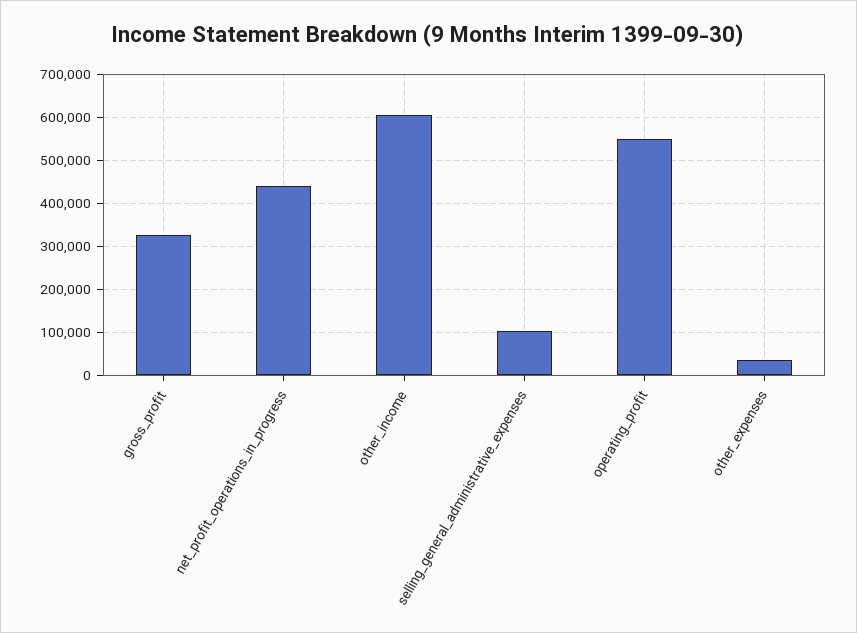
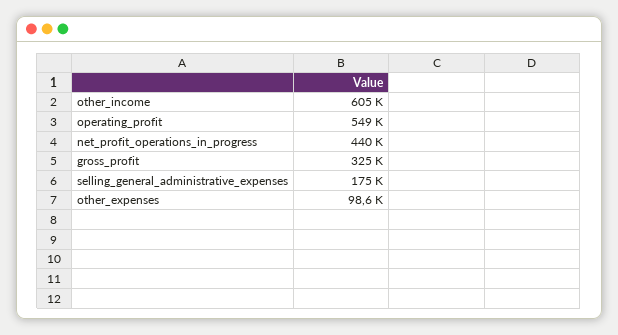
selling_general_administrative_expenses: 100000 -> 175000
other_expenses: 40000 -> 98600

